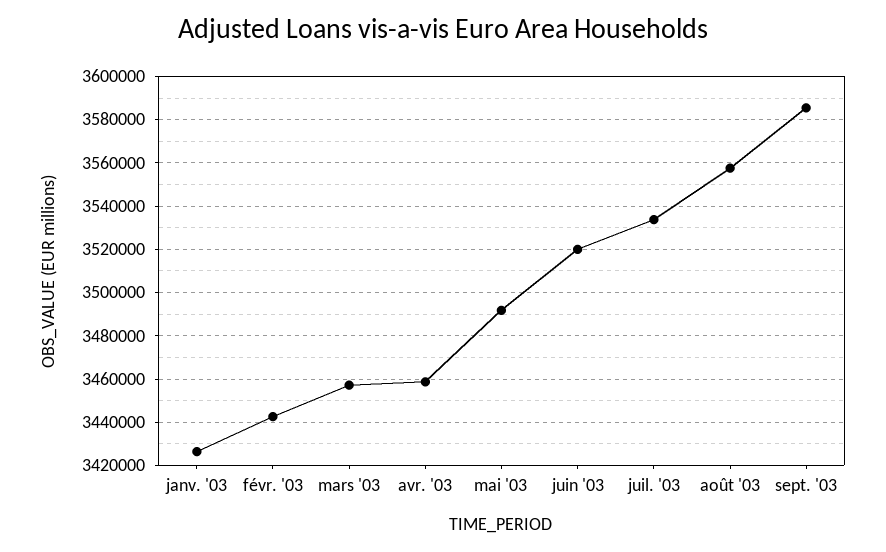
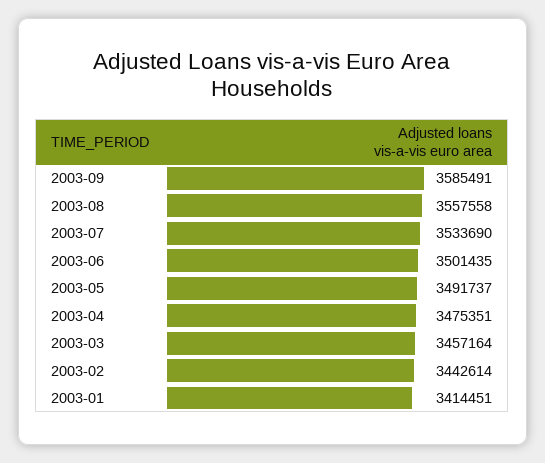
janv. '03: 3425000 -> 3414451
avr. '03: 3460000 -> 3475351
juin '03: 3520000 -> 3501435

